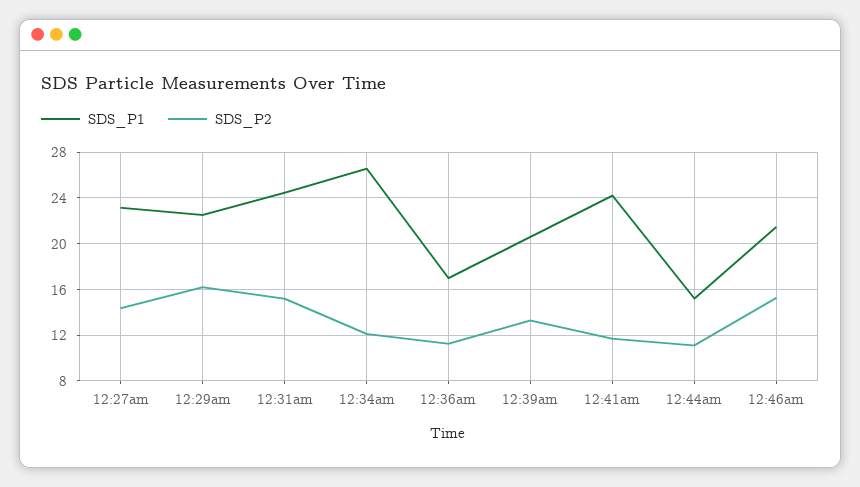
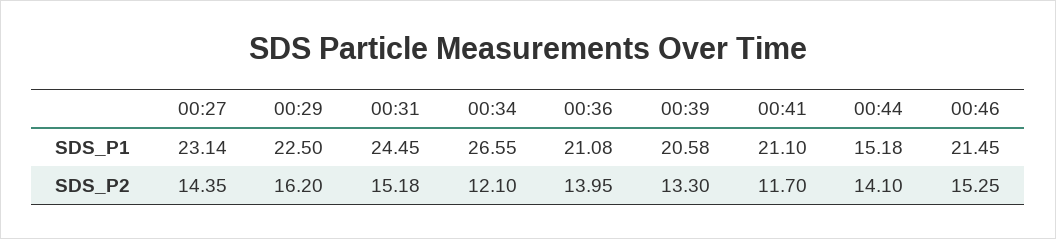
SDS_P1, 12:36am: 17 -> 21.08
SDS_P2, 12:36am: 11 -> 13.95
SDS_P1, 12:41am: 24 -> 21.1
SDS_P2, 12:44am: 11 -> 14.1

